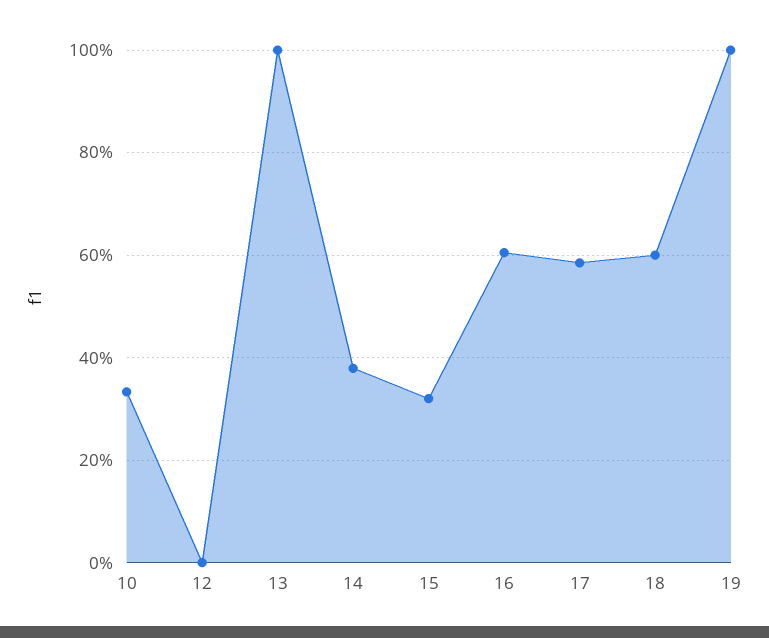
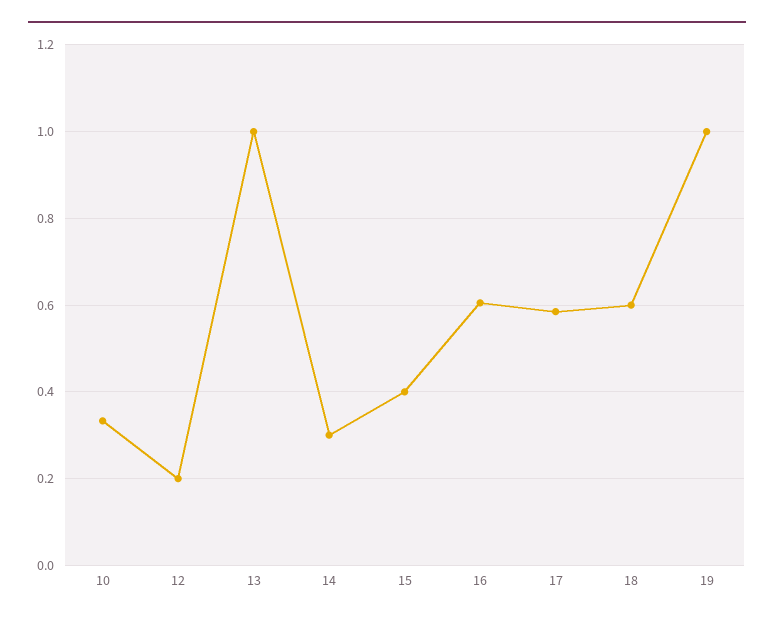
12: 0 -> 0.2
14: 0.38 -> 0.3
15: 0.32 -> 0.4

